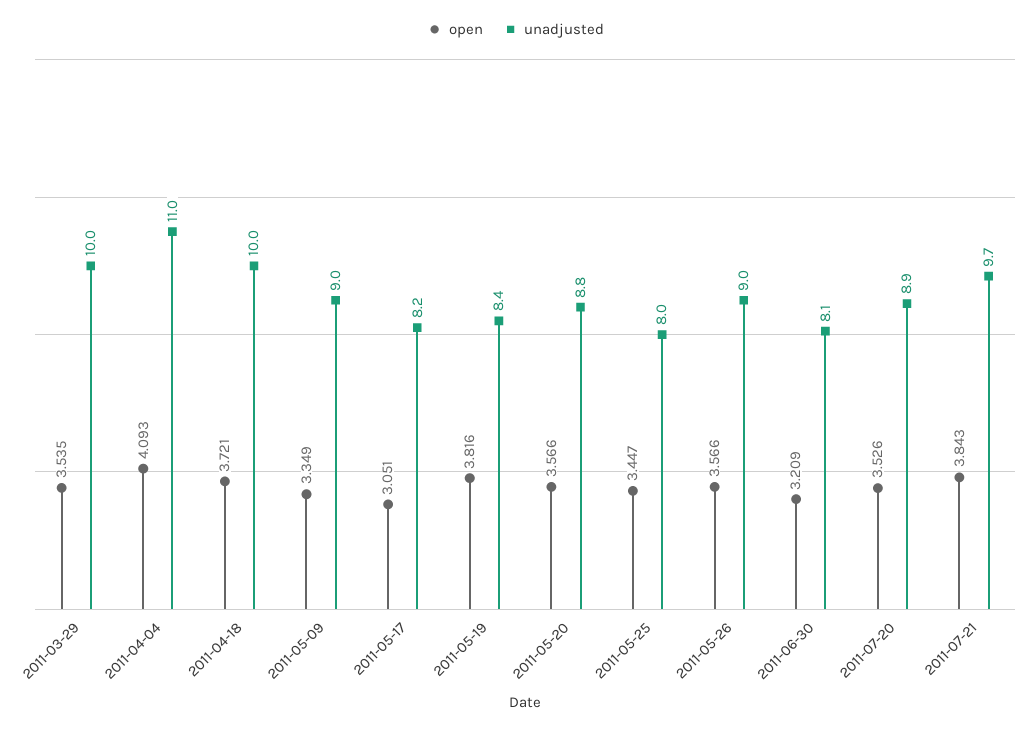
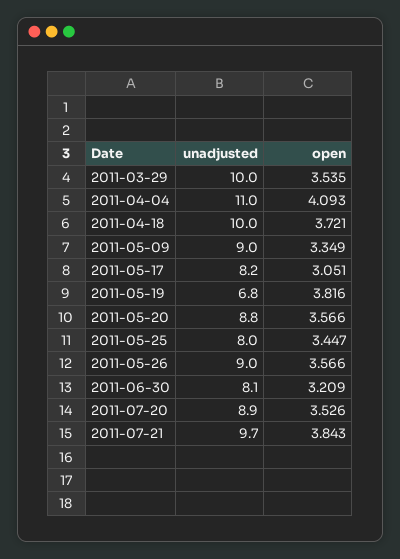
unadjusted, 2011-05-19: 8.4 -> 6.8

